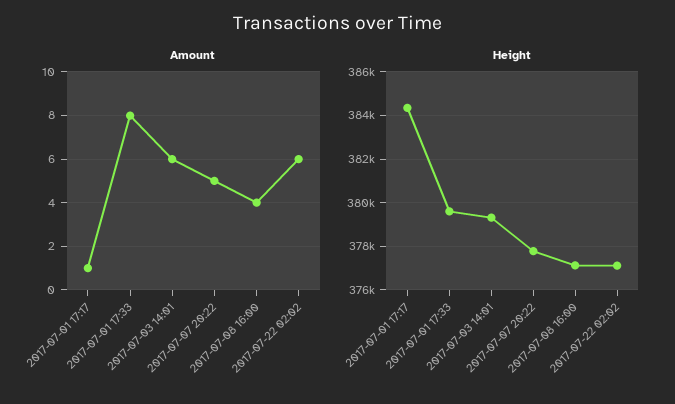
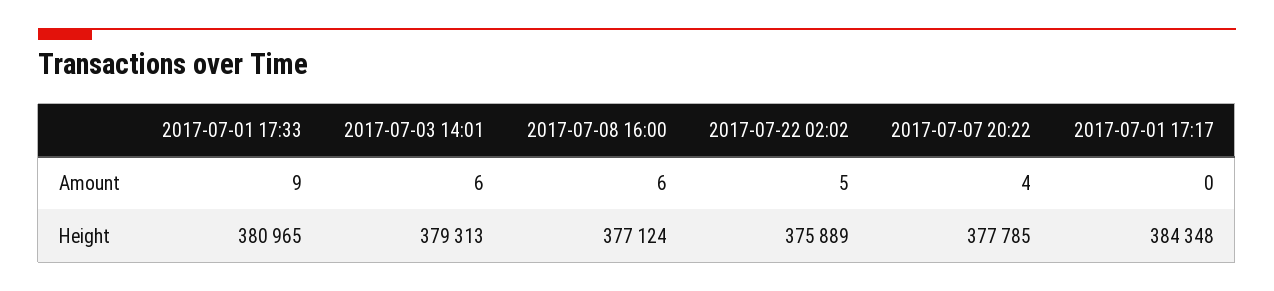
Amount, 2017-07-01 17:17: 1 -> 0
Amount, 2017-07-01 17:33: 8 -> 9
Amount, 2017-07-07 20:22: 5 -> 4
Amount, 2017-07-08 16:00: 4 -> 6
Amount, 2017-07-22 02:02: 6 -> 5
Height, 2017-07-01 17:33: 379500 -> 380965
Height, 2017-07-22 02:02: 377000 -> 375889

